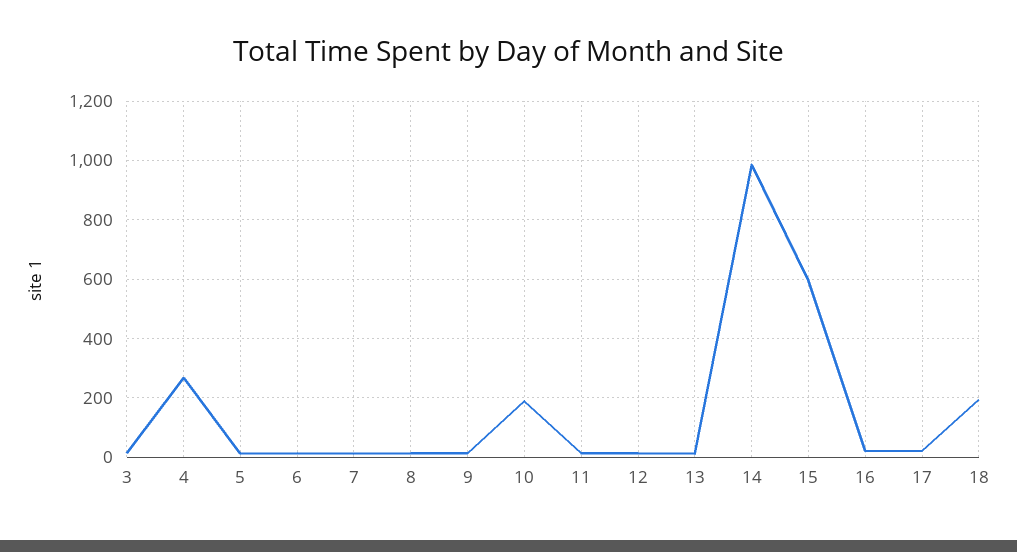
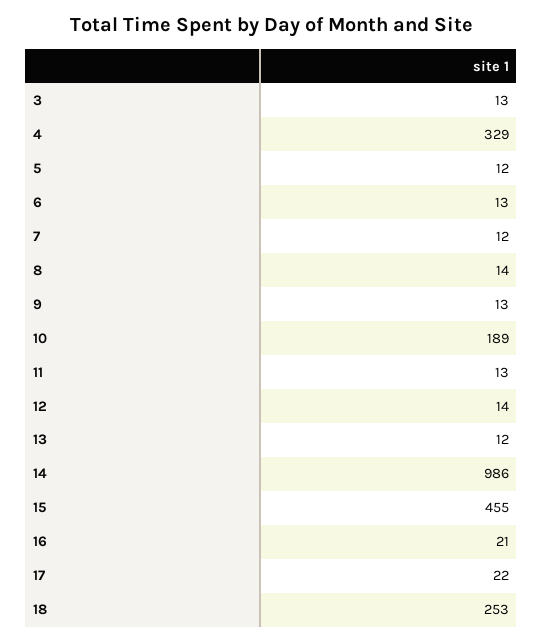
4: 275 -> 329
15: 600 -> 455
18: 200 -> 253

